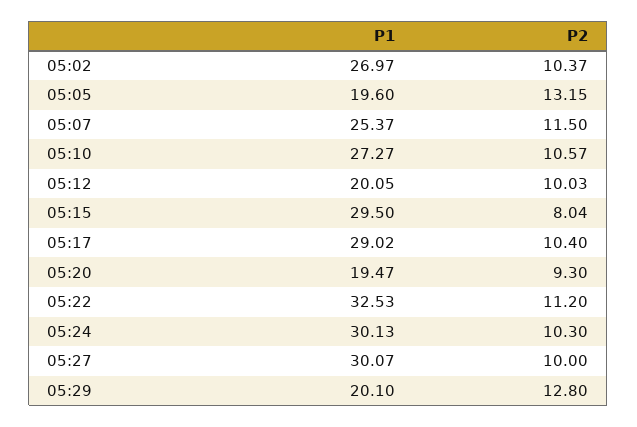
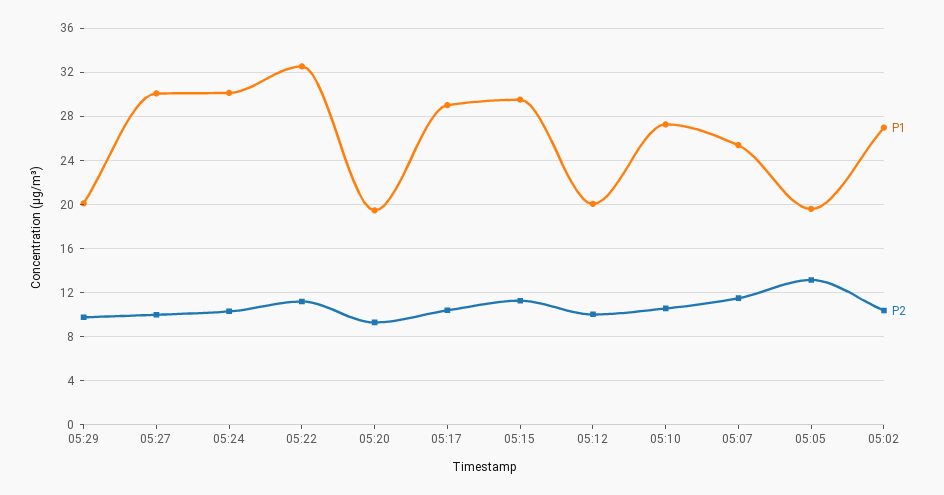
P2, 05:15: 8.04 -> 11
P2, 05:29: 12.8 -> 10

